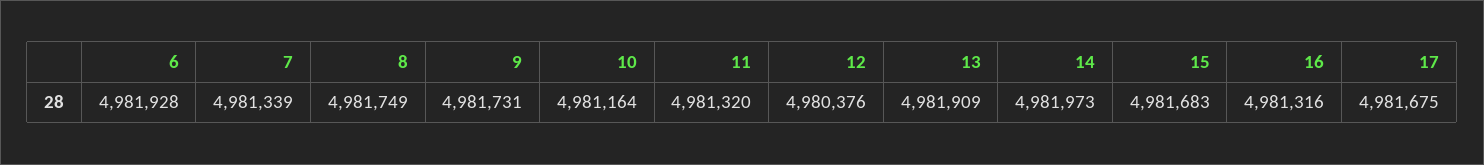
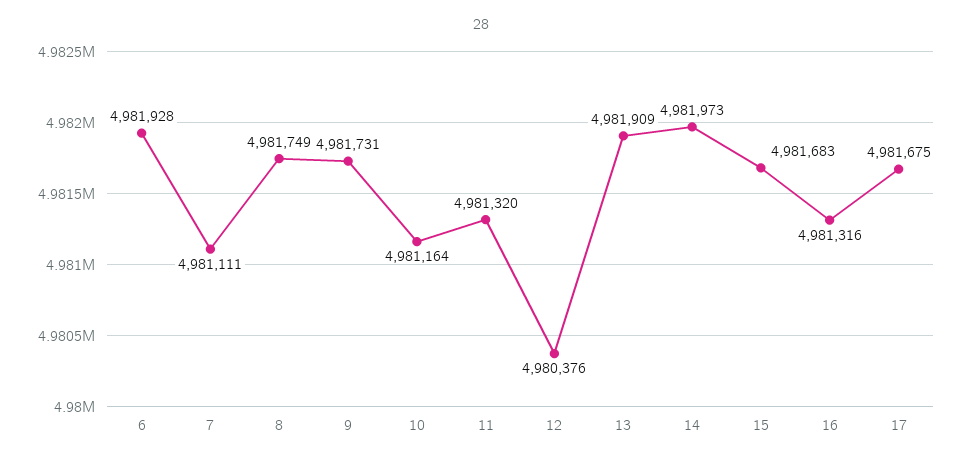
7: 4981339 -> 4981111

